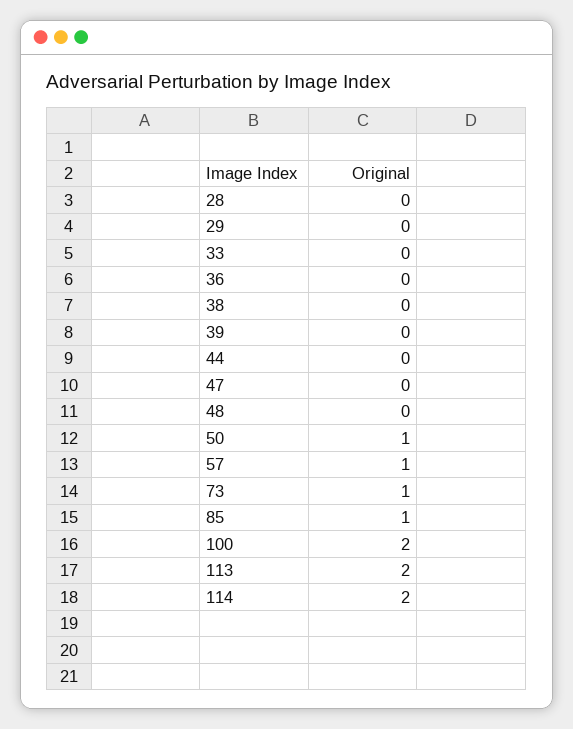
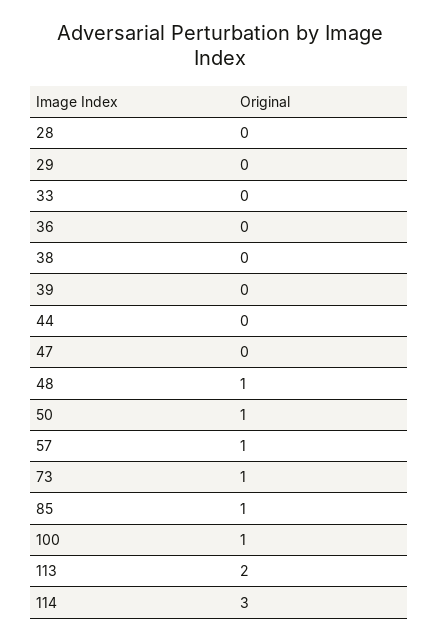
48: 0 -> 1
100: 2 -> 1
114: 2 -> 3

